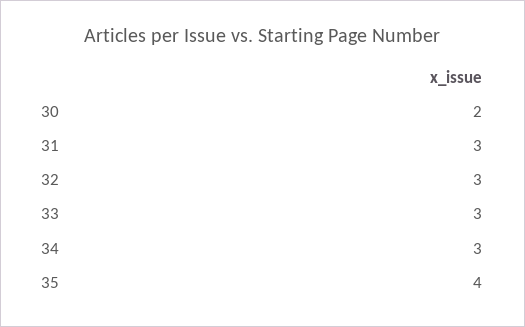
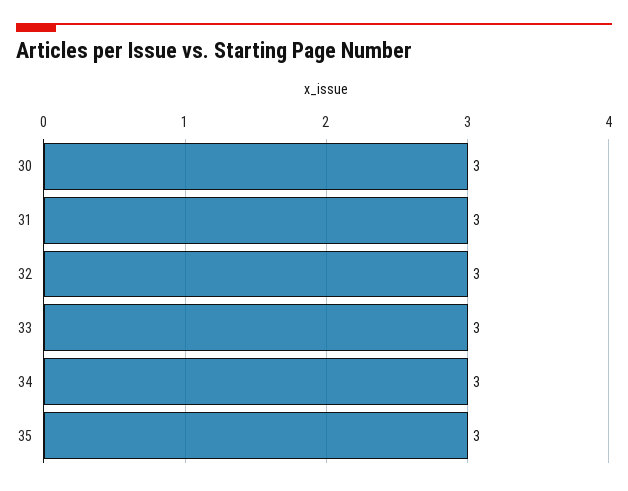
30: 2 -> 3
35: 4 -> 3

